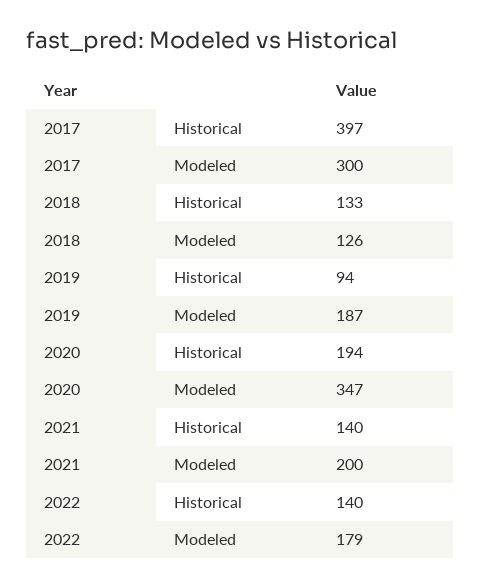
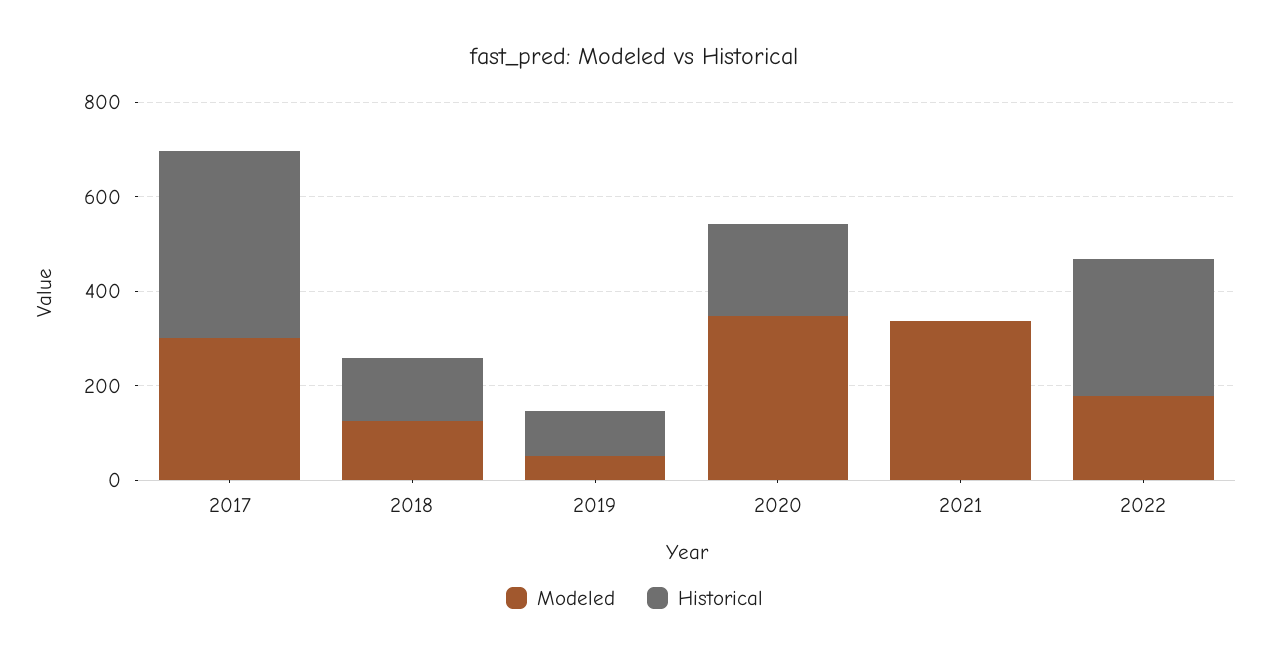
Modeled, 2019: 187 -> 50
Historical, 2021: 140 -> 0
Modeled, 2021: 200 -> 350
Historical, 2022: 140 -> 300

